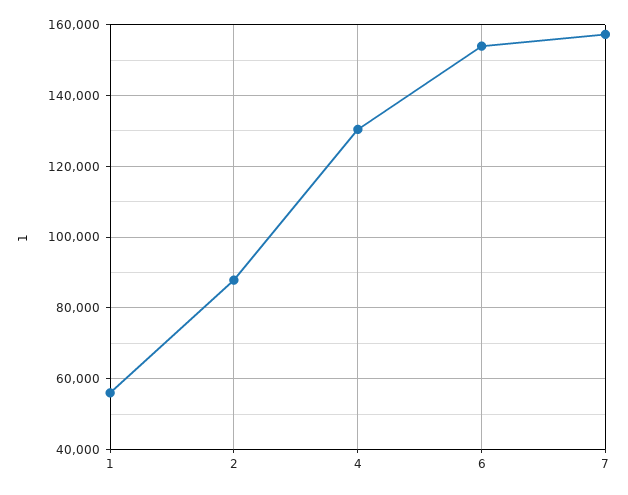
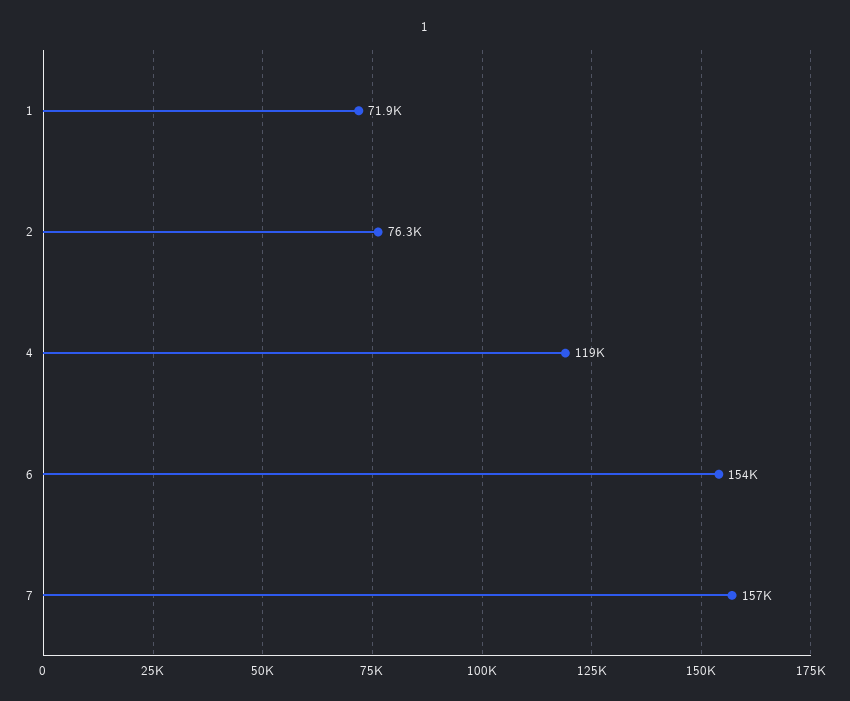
1: 56000 -> 71900
2: 88000 -> 76300
4: 130000 -> 119000

